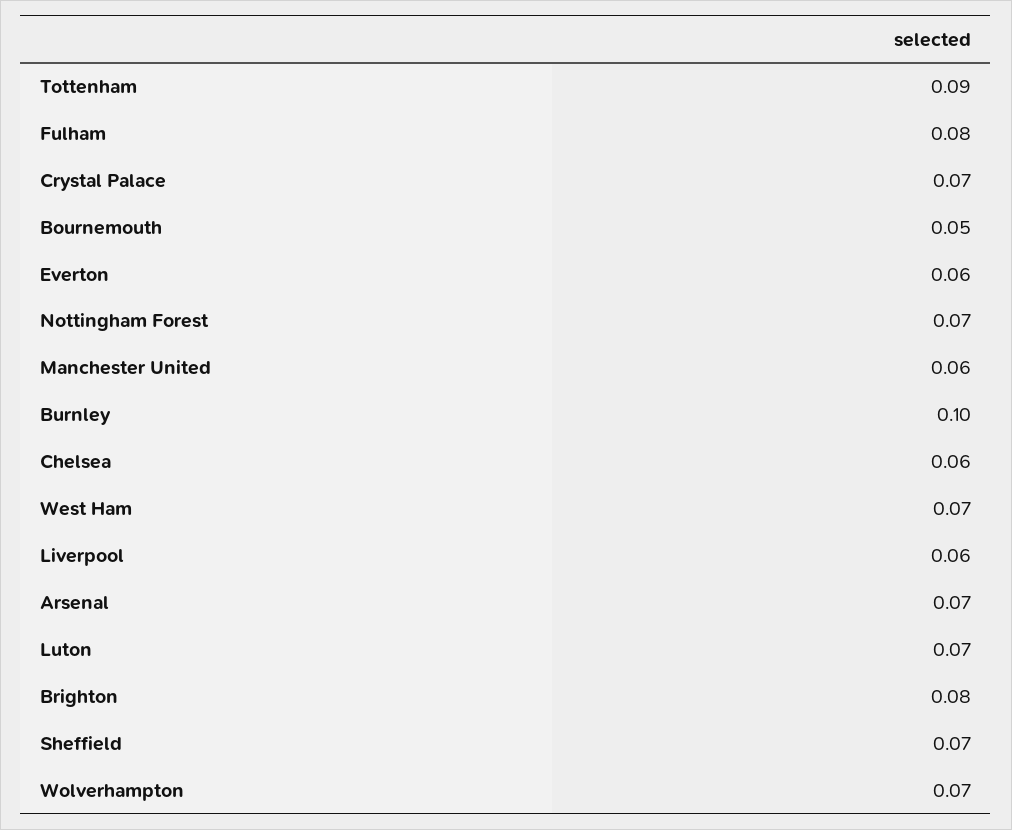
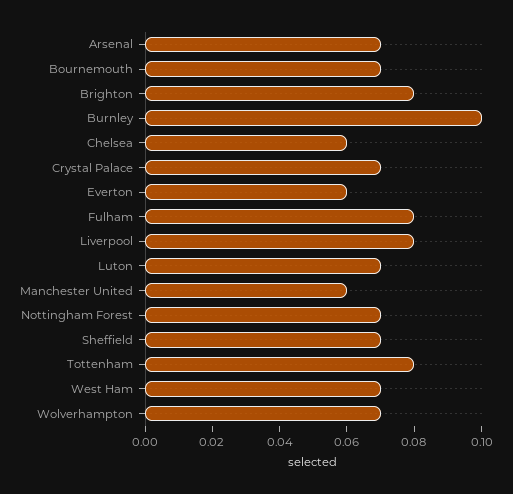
Tottenham: 0.09 -> 0.08
Bournemouth: 0.05 -> 0.07
Liverpool: 0.06 -> 0.08

